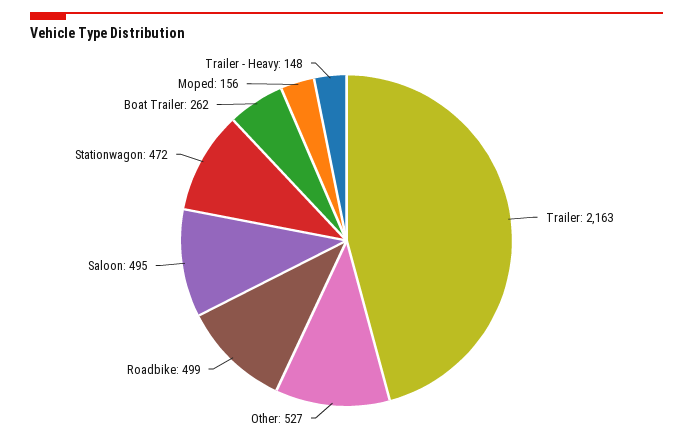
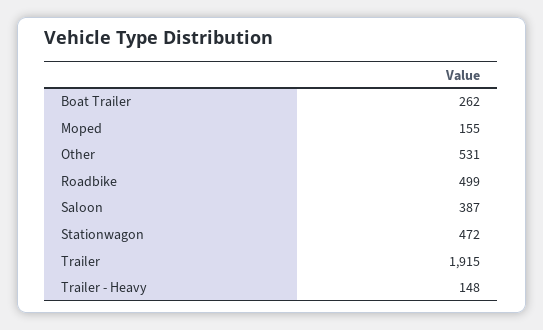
Trailer: 2163 -> 1915
Other: 527 -> 531
Saloon: 495 -> 387
Moped: 156 -> 155

